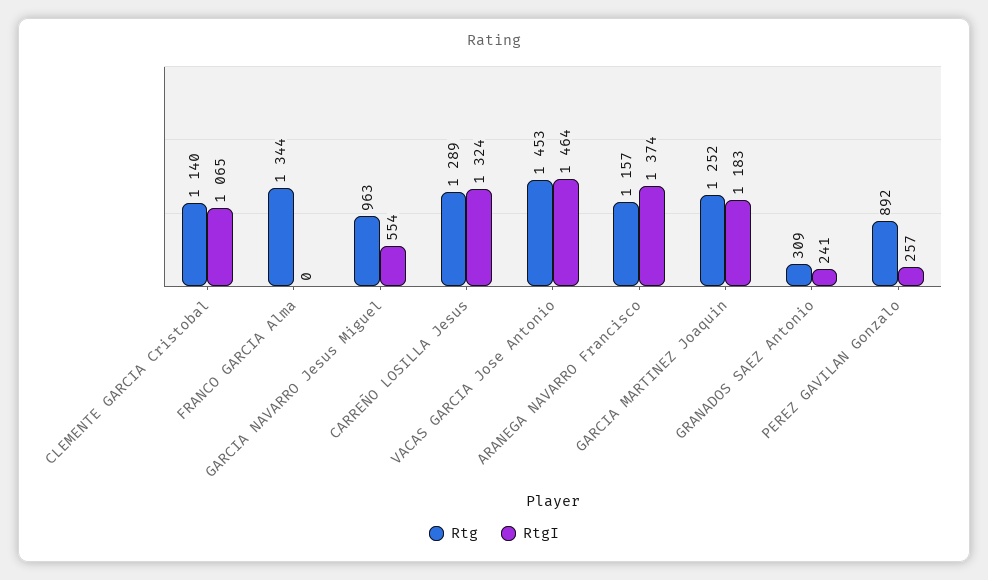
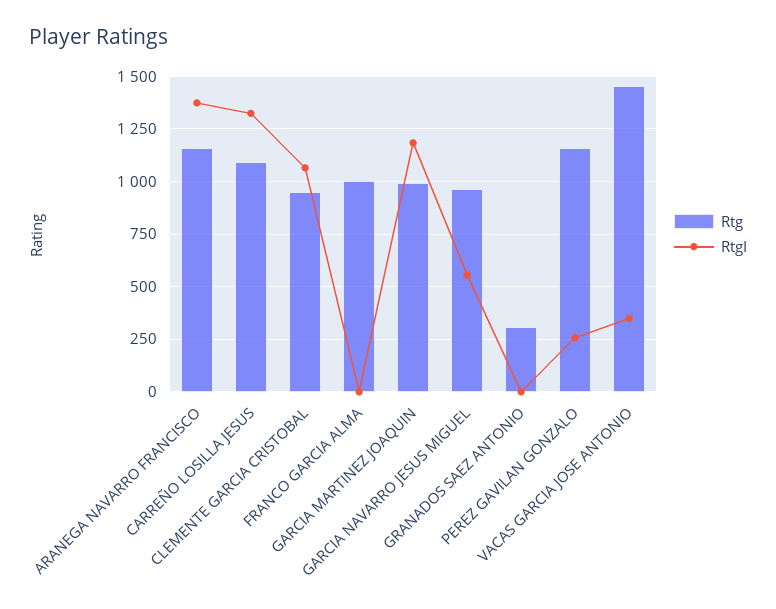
Rtg, CLEMENTE GARCIA Cristobal: 1140 -> 950
Rtg, FRANCO GARCIA Alma: 1344 -> 1000
Rtg, CARREÑO LOSILLA Jesus: 1289 -> 1100
RtgI, VACAS GARCIA Jose Antonio: 1464 -> 350
Rtg, GARCIA MARTINEZ Joaquin: 1252 -> 1000
RtgI, GRANADOS SAEZ Antonio: 241 -> 0
Rtg, PEREZ GAVILAN Gonzalo: 892 -> 1150

